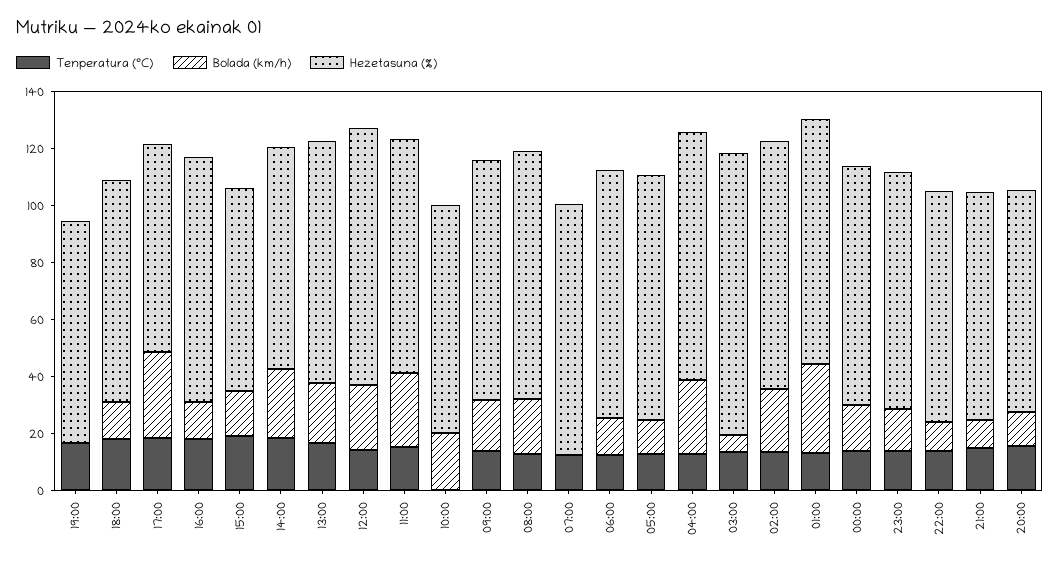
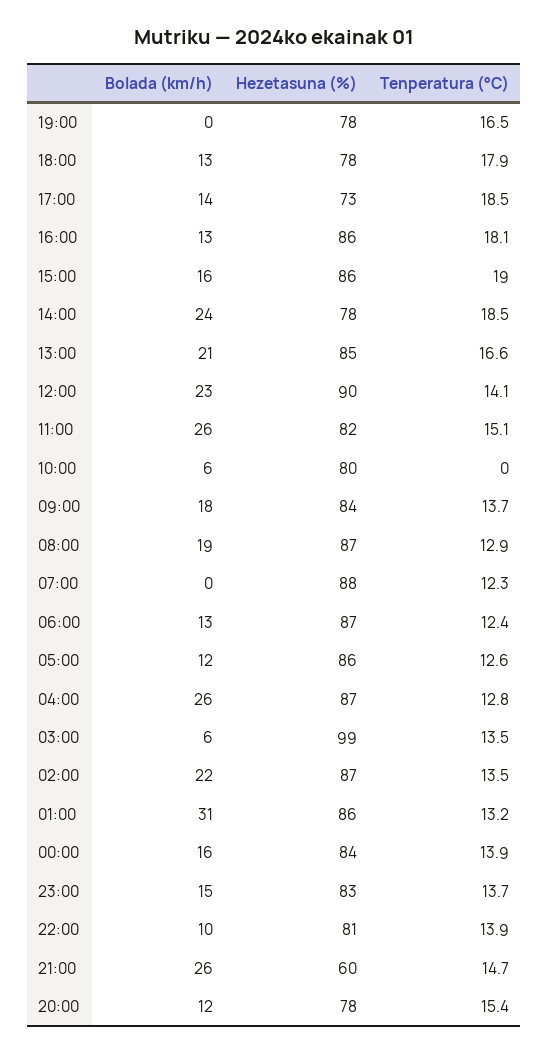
Bolada (km/h), 17:00: 30 -> 14
Hezetasuna (%), 15:00: 70 -> 86
Bolada (km/h), 10:00: 20 -> 6
Bolada (km/h), 21:00: 10 -> 26
Hezetasuna (%), 21:00: 80 -> 60

